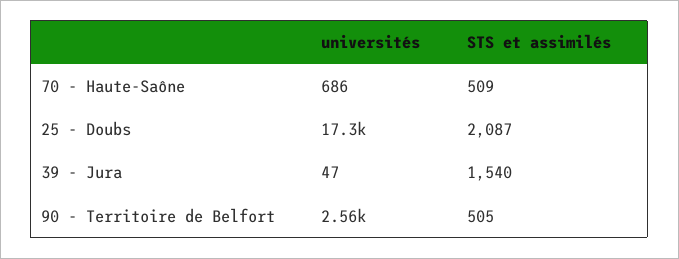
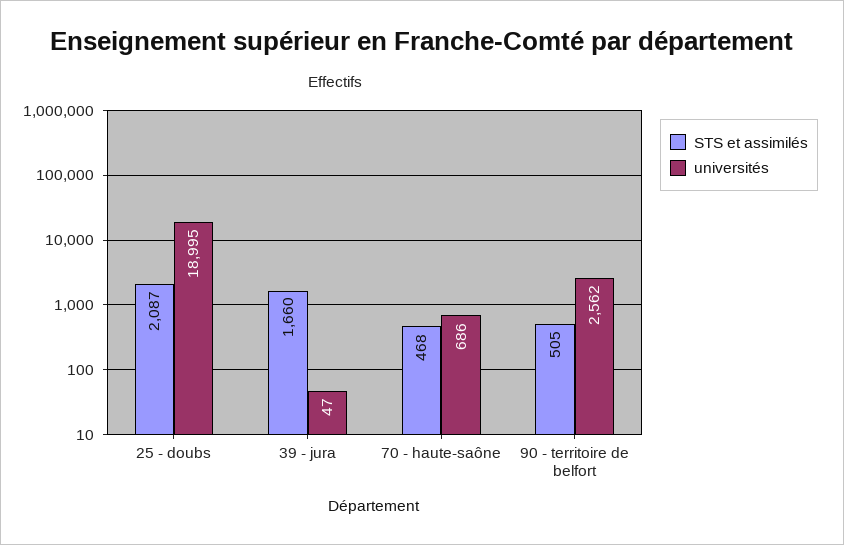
STS et assimilés, 70 - Haute-Saône: 509 -> 468
universités, 25 - Doubs: 17300 -> 18995
STS et assimilés, 39 - Jura: 1540 -> 1660

